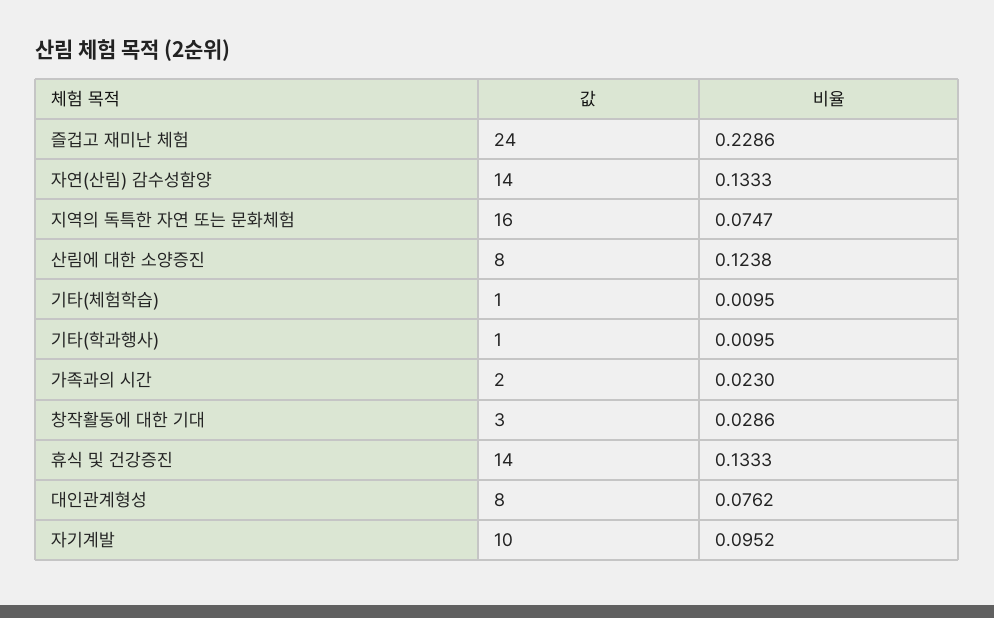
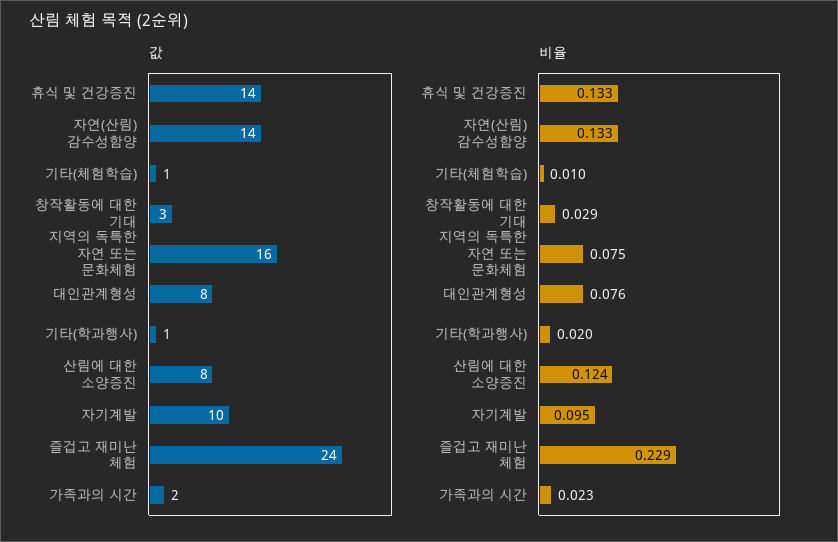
비율, 기타(학과행사): 0.0095 -> 0.02

